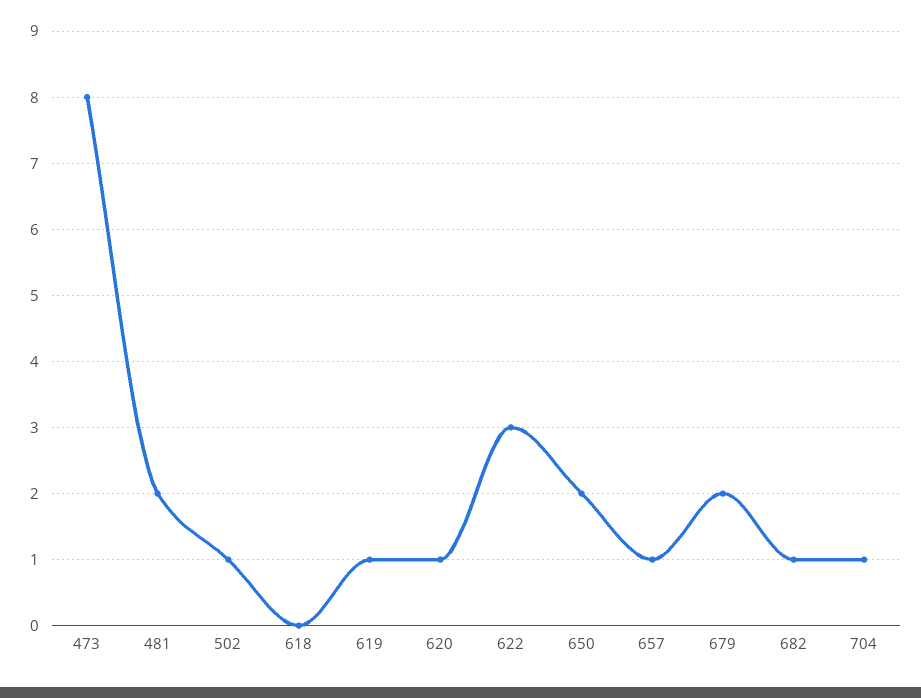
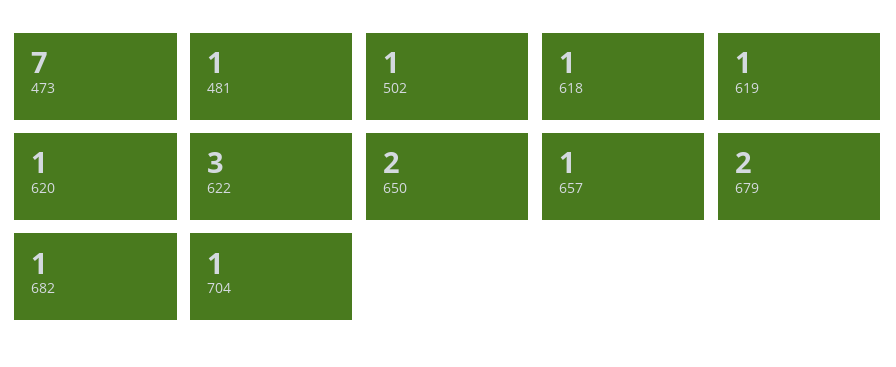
473: 8 -> 7
481: 2 -> 1
618: 0 -> 1

